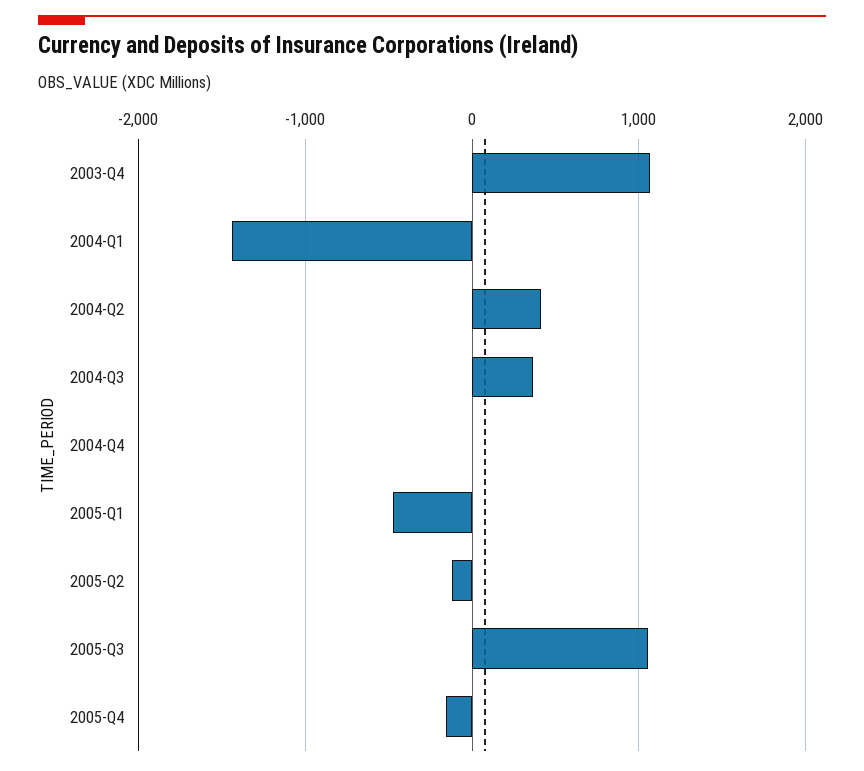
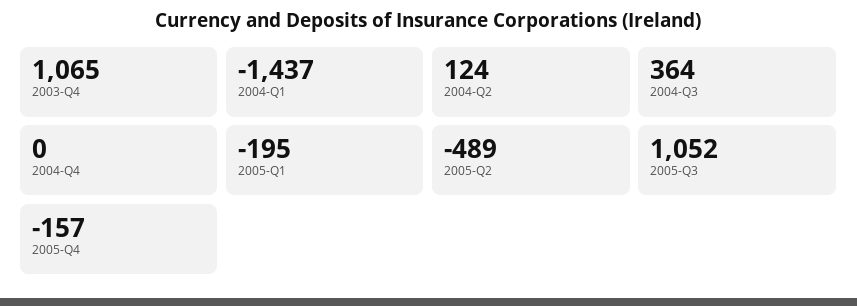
2004-Q2: 400 -> 124
2005-Q1: -500 -> -195
2005-Q2: -100 -> -489

